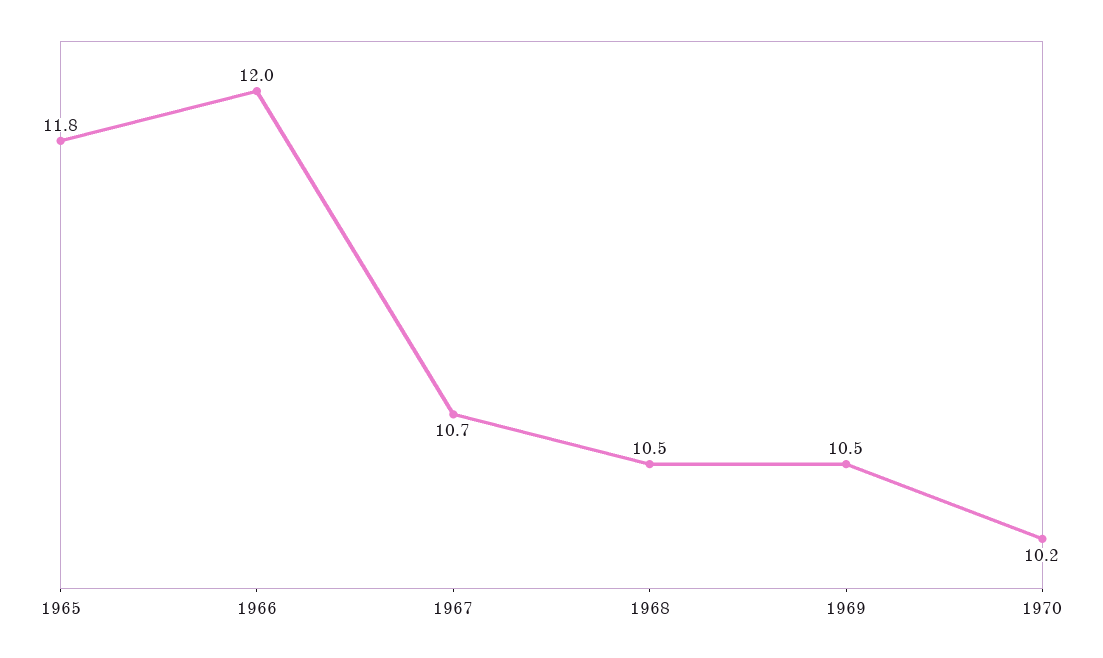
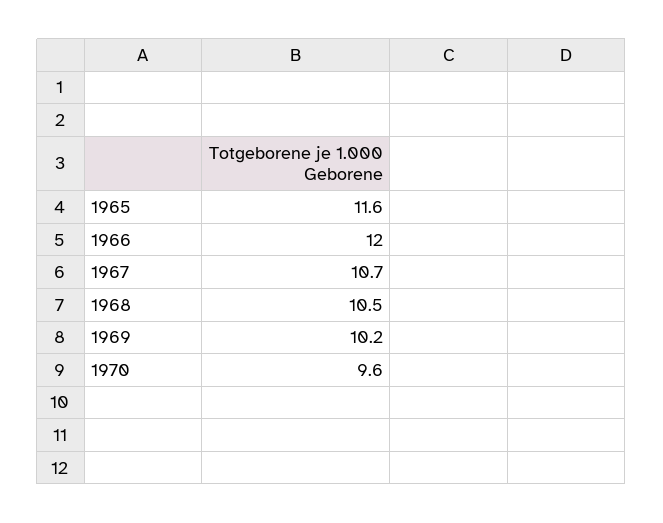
1965: 11.8 -> 11.6
1969: 10.5 -> 10.2
1970: 10.2 -> 9.6

